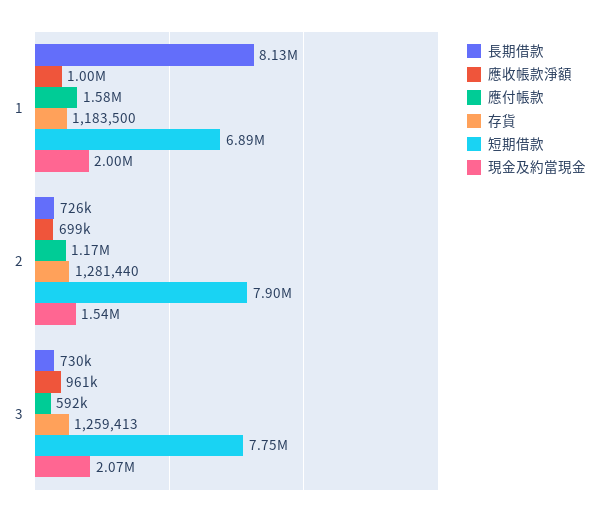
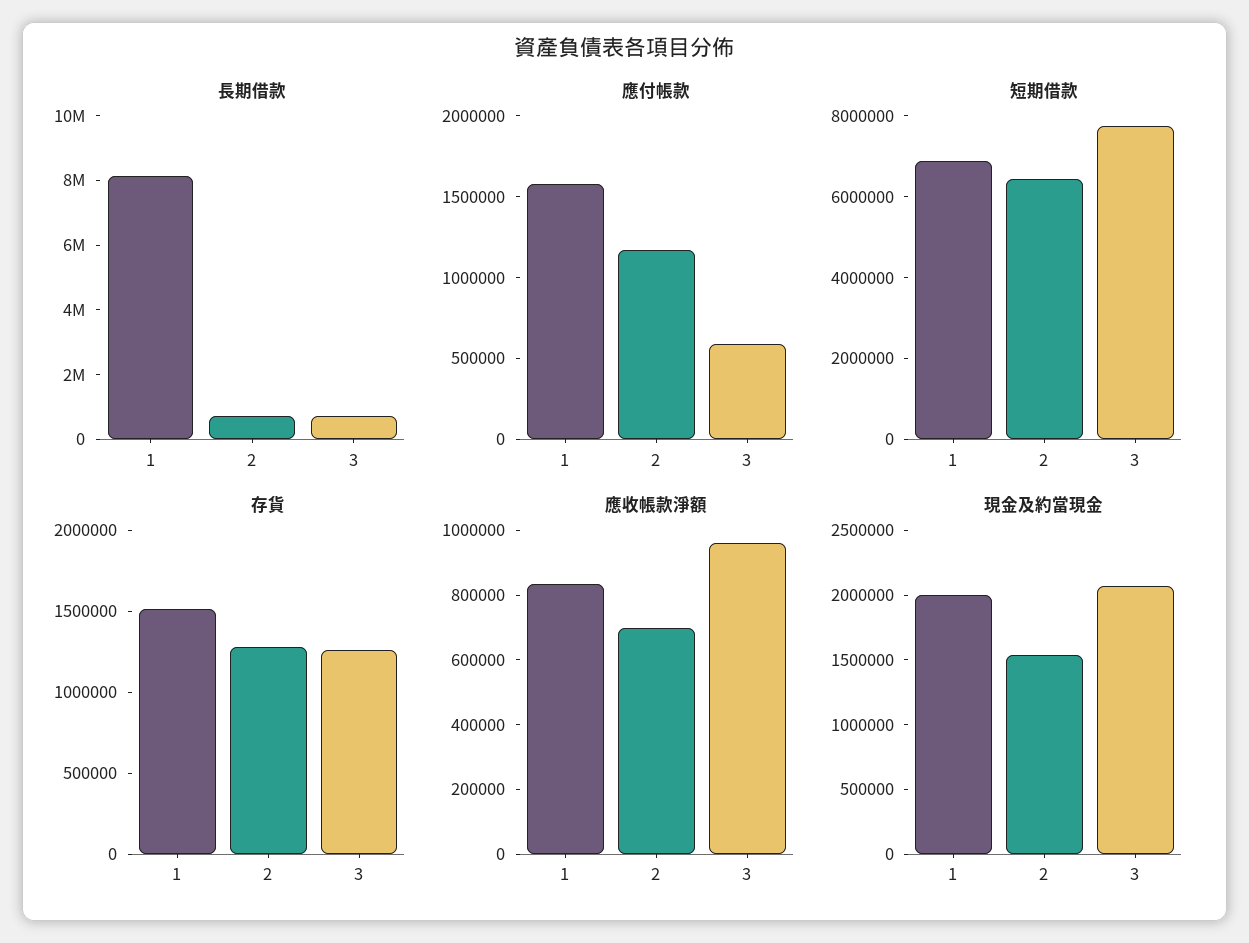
應收帳款淨額, 1: 1000000 -> 850000
存貨, 1: 1183500 -> 1500000
短期借款, 2: 7900000 -> 6500000

